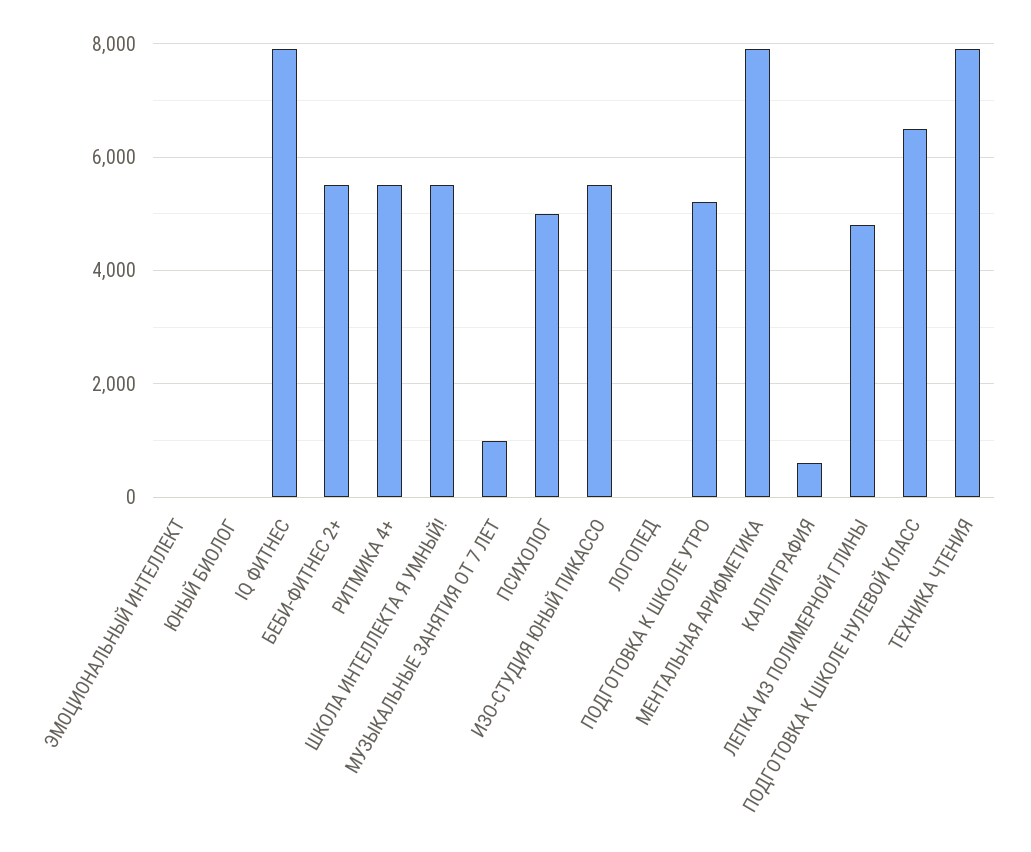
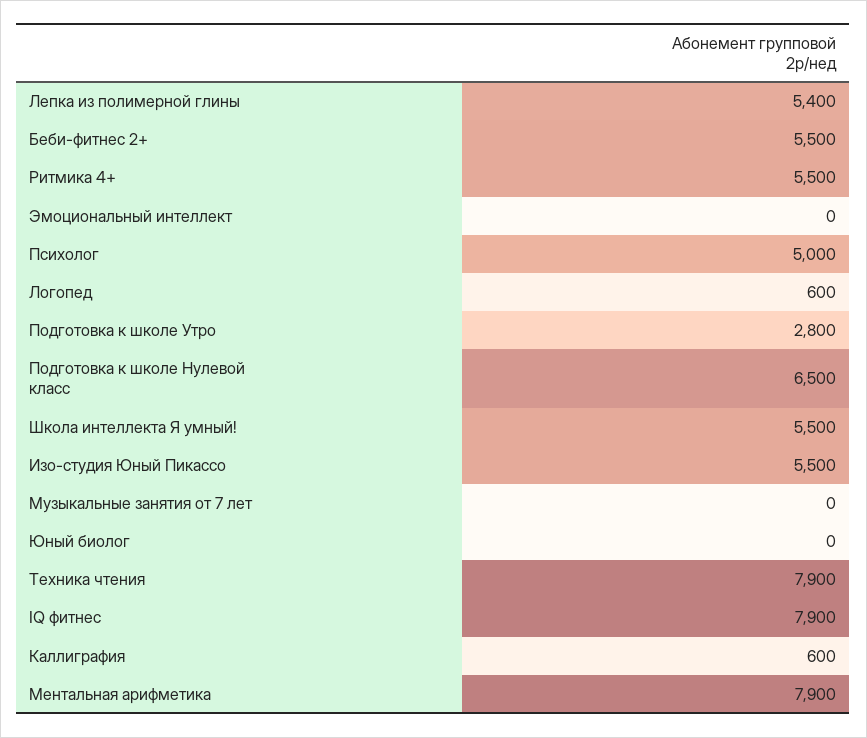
МУЗЫКАЛЬНЫЕ ЗАНЯТИЯ ОТ 7 ЛЕТ: 1000 -> 0
ЛОГОПЕД: 0 -> 600
ПОДГОТОВКА К ШКОЛЕ УТРО: 5200 -> 2800
ЛЕПКА ИЗ ПОЛИМЕРНОЙ ГЛИНЫ: 4800 -> 5400

